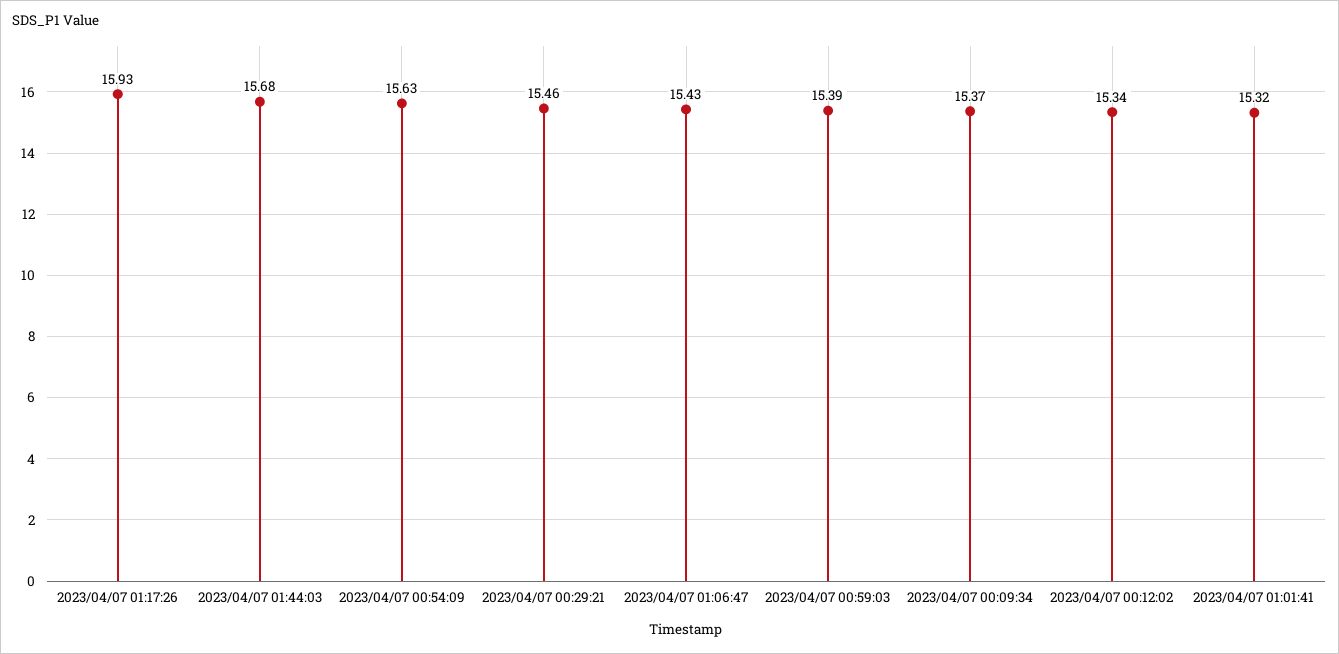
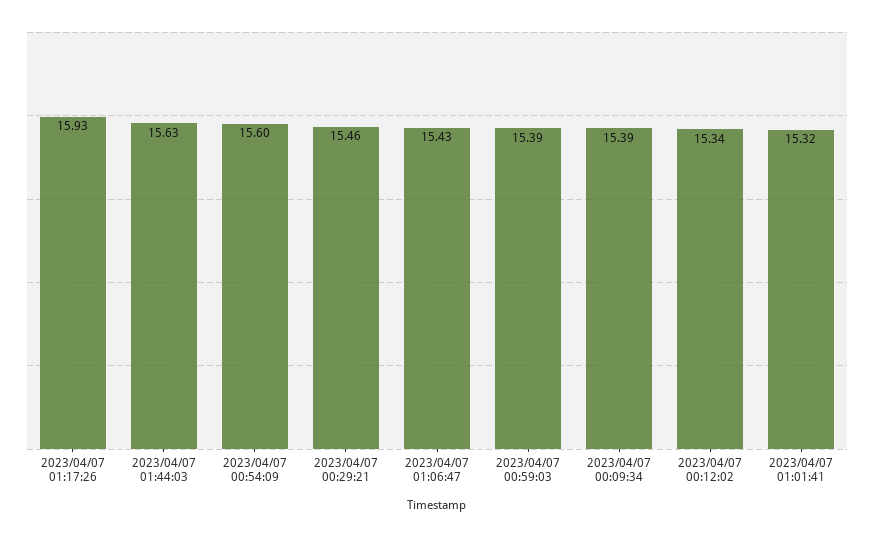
2023/04/07 01:44:03: 15.68 -> 15.63
2023/04/07 00:54:09: 15.63 -> 15.6
2023/04/07 00:09:34: 15.37 -> 15.39

